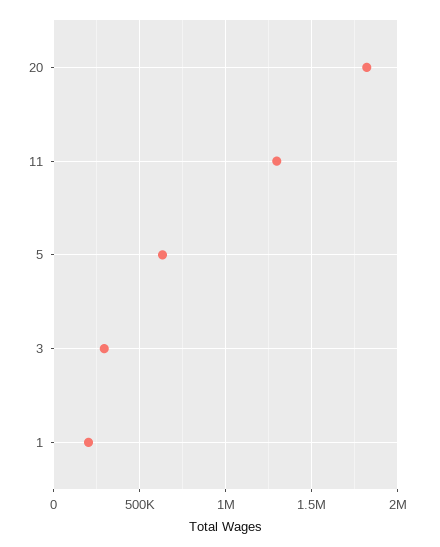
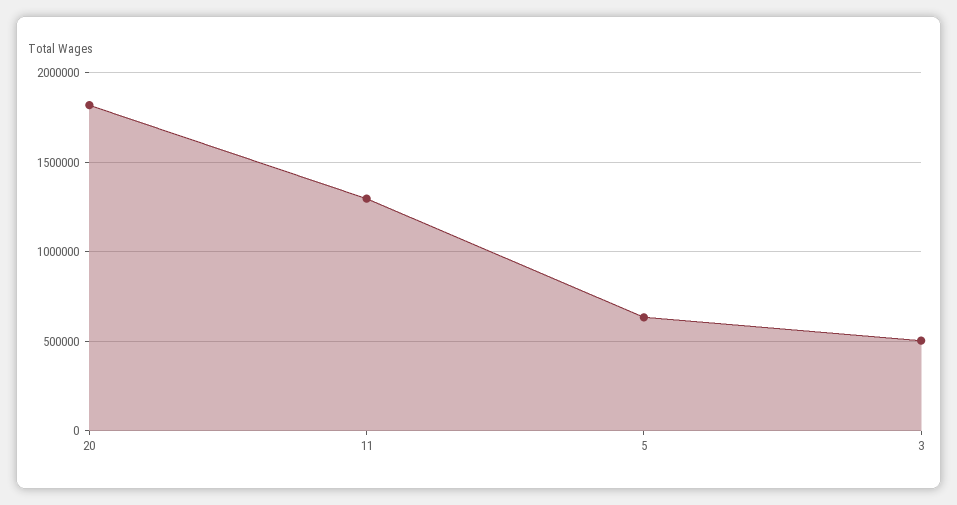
3: 300000 -> 500000
1: 200000 -> none

